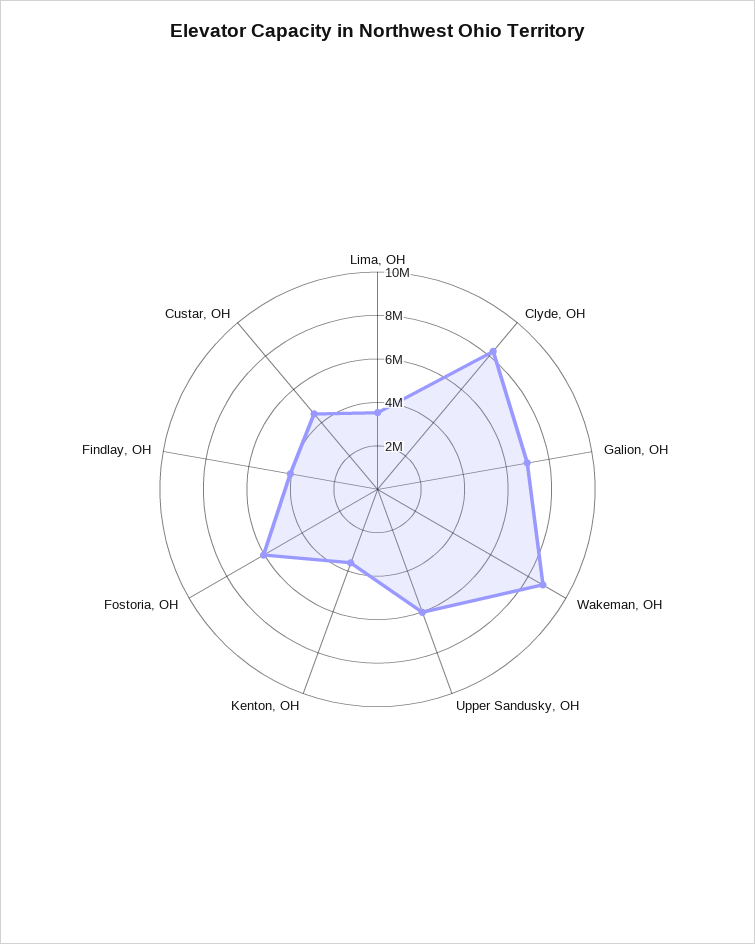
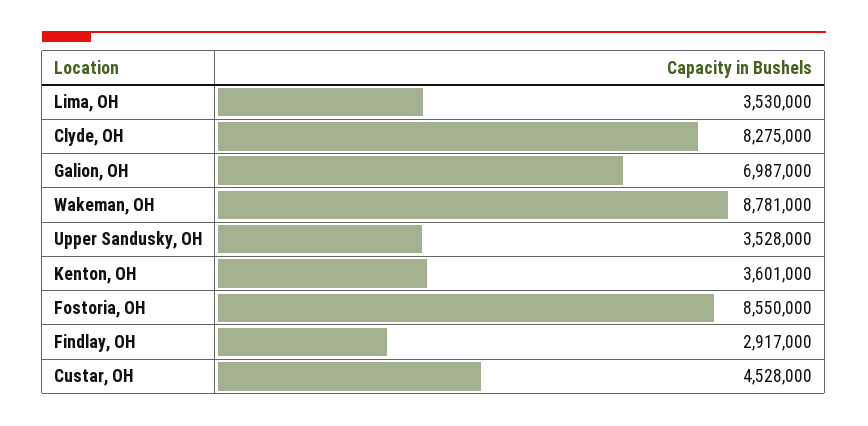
Upper Sandusky, OH: 6000000 -> 3528000
Fostoria, OH: 6000000 -> 8550000
Findlay, OH: 4000000 -> 2917000

